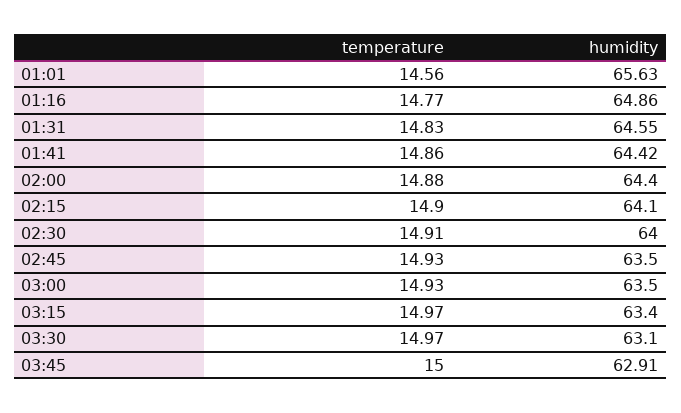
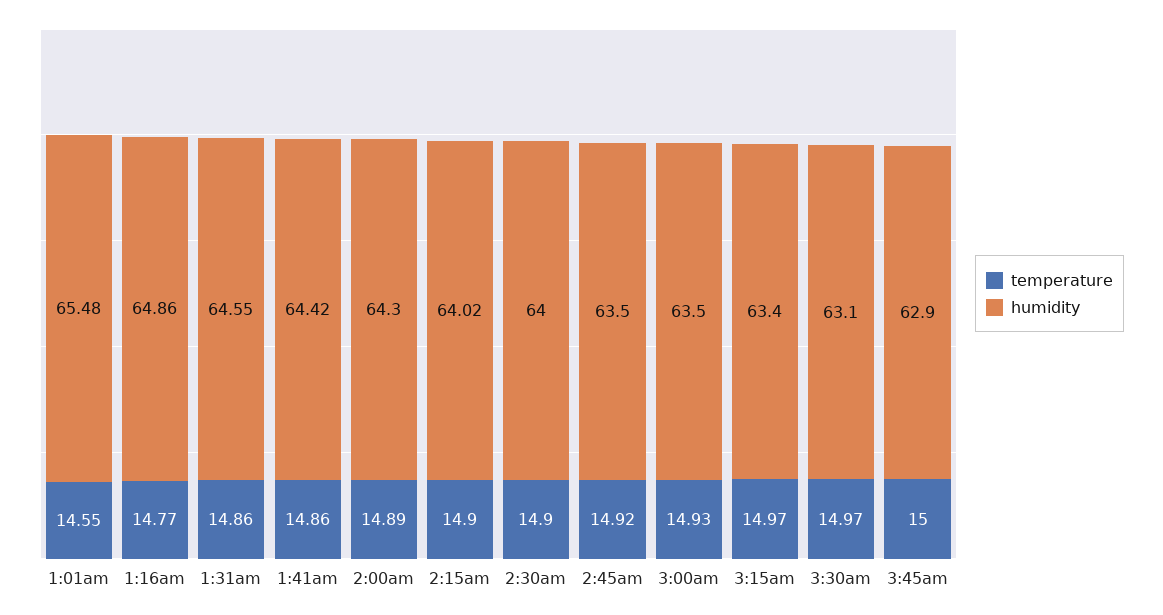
temperature, 01:01: 14.56 -> 14.55
humidity, 01:01: 65.63 -> 65.48
temperature, 01:31: 14.83 -> 14.86
temperature, 02:00: 14.88 -> 14.89
humidity, 02:00: 64.4 -> 64.3
humidity, 02:15: 64.1 -> 64.02
temperature, 02:30: 14.91 -> 14.9
temperature, 02:45: 14.93 -> 14.92
humidity, 03:45: 62.91 -> 62.9

